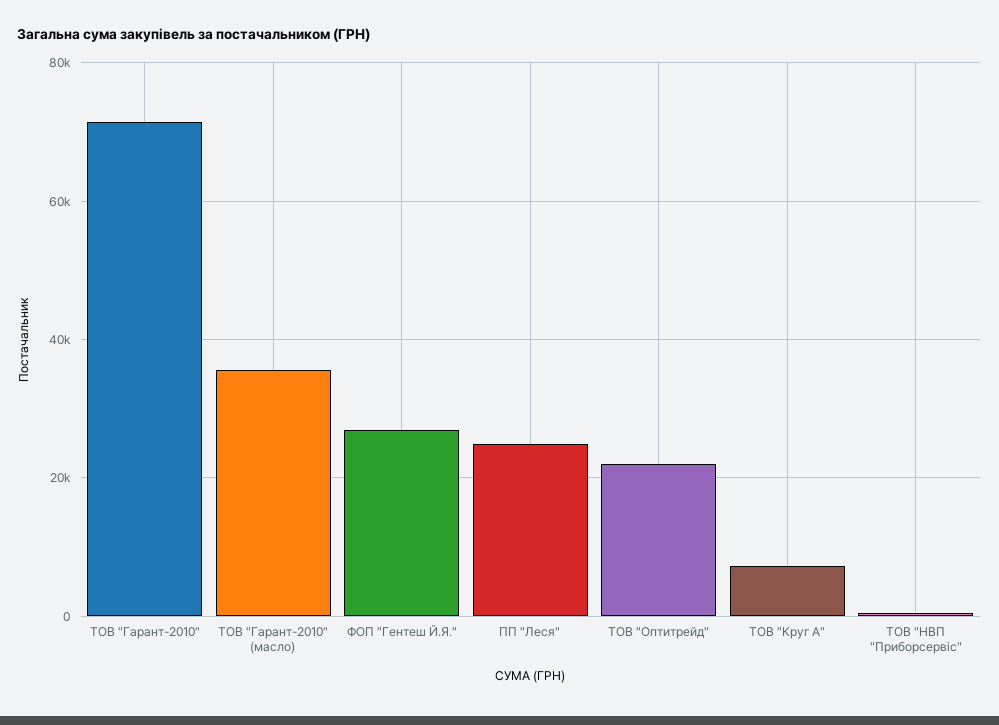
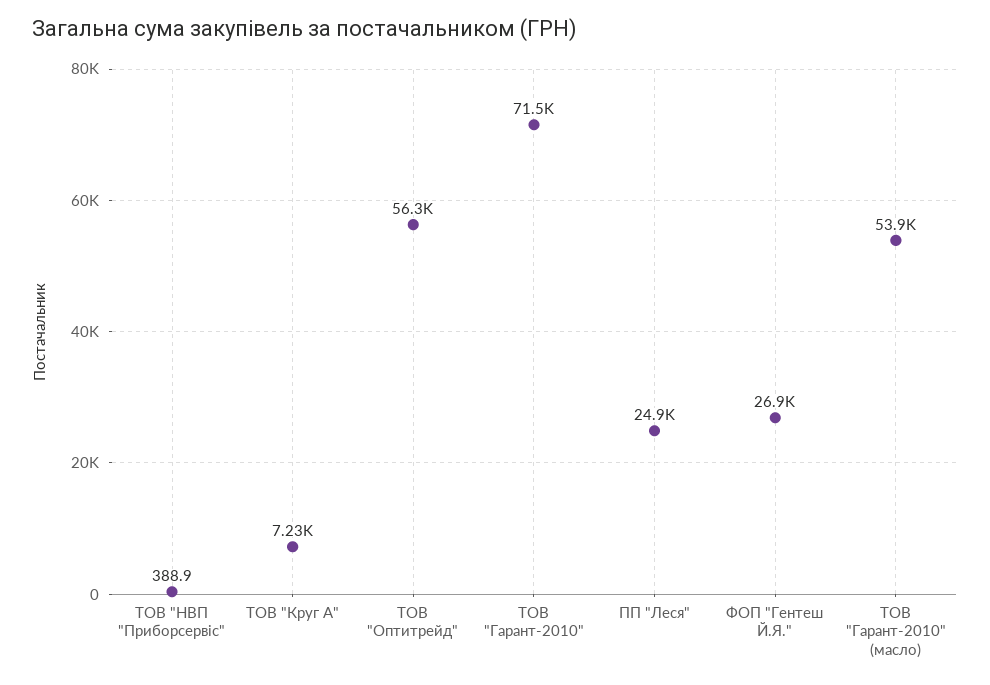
ТОВ "Гарант-2010" (масло): 36000 -> 53900
ТОВ "Оптитрейд": 22000 -> 56300

